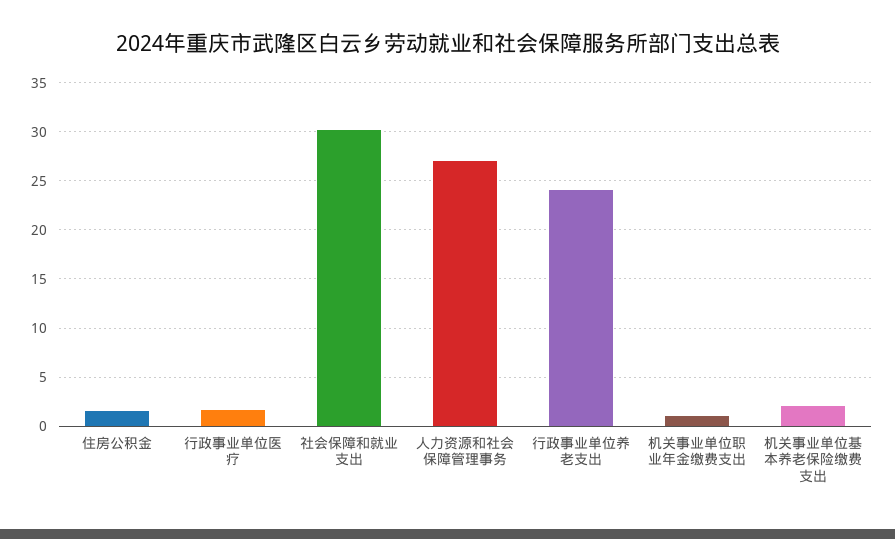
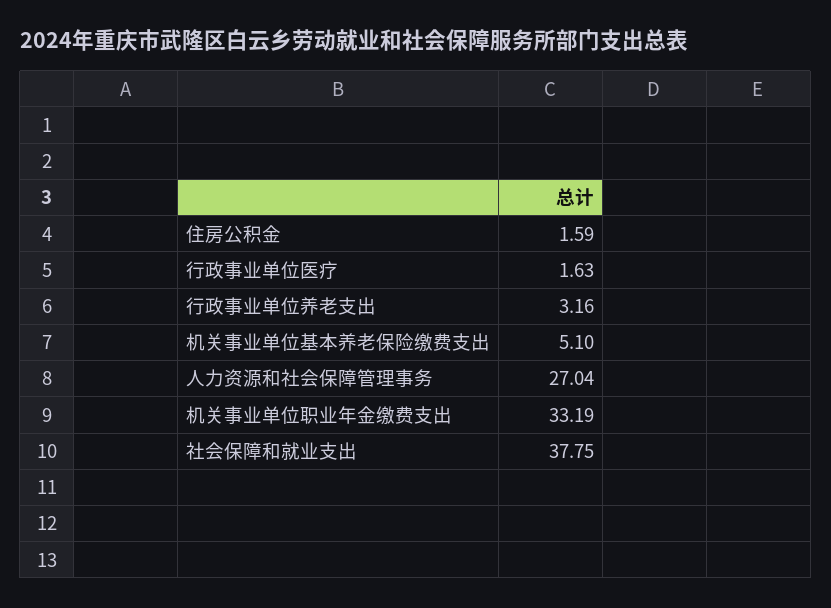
社会保障和就业支出: 30 -> 37.75
行政事业单位养老支出: 24 -> 3.16
机关事业单位职业年金缴费支出: 1 -> 33.19
机关事业单位基本养老保险缴费支出: 2 -> 5.1

